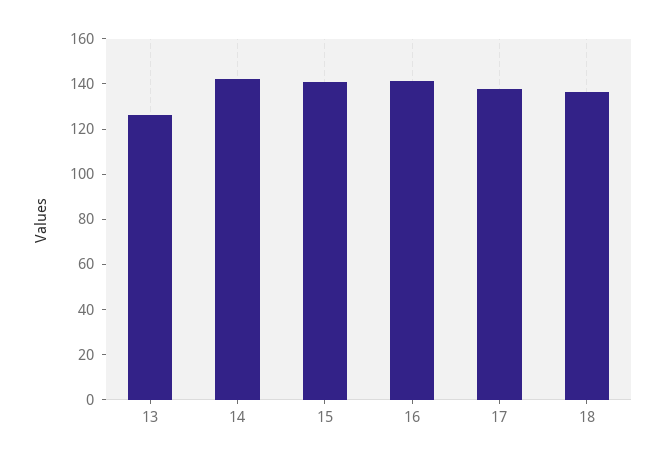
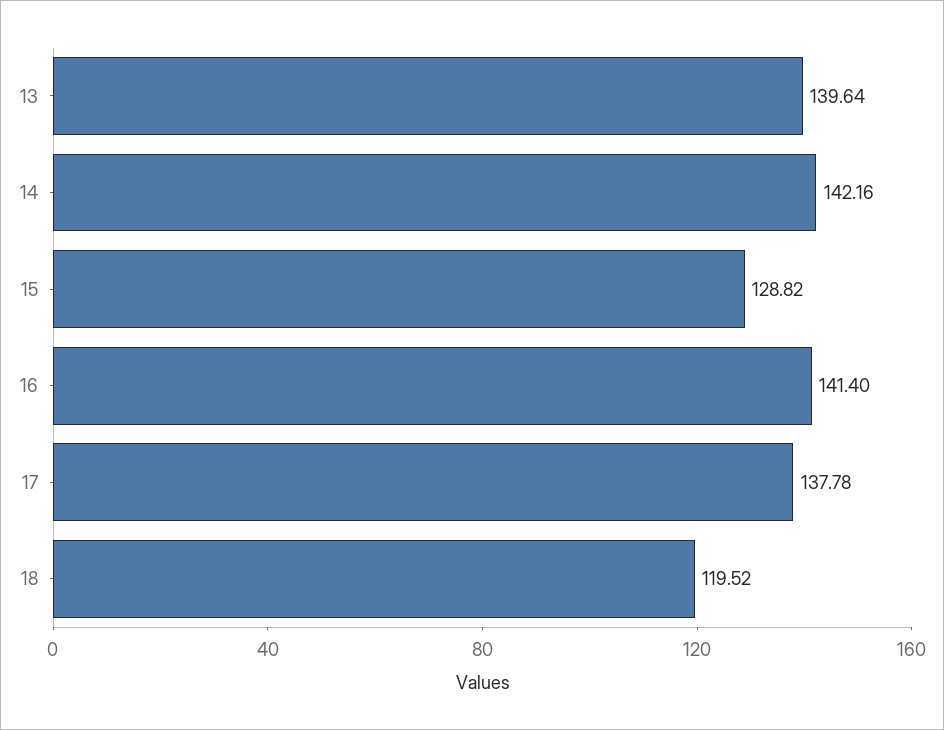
13: 125 -> 139.64
15: 140 -> 128.82
18: 135 -> 119.52

